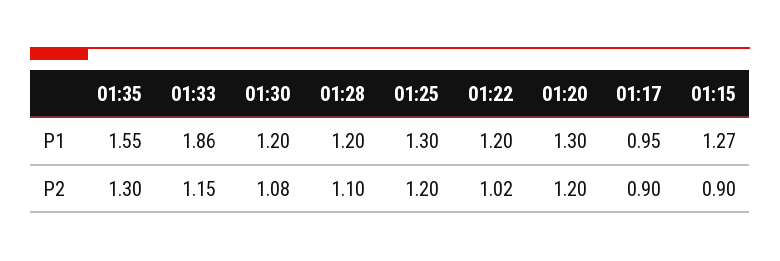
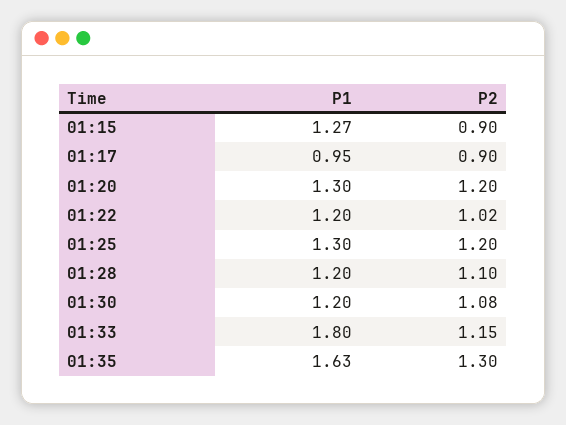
01:35, P1: 1.55 -> 1.63
01:33, P1: 1.86 -> 1.8

